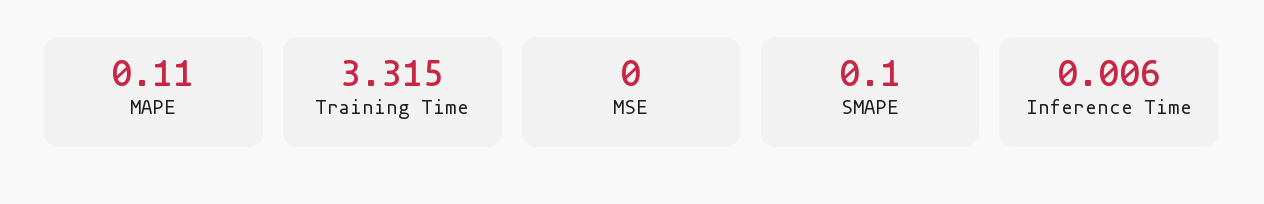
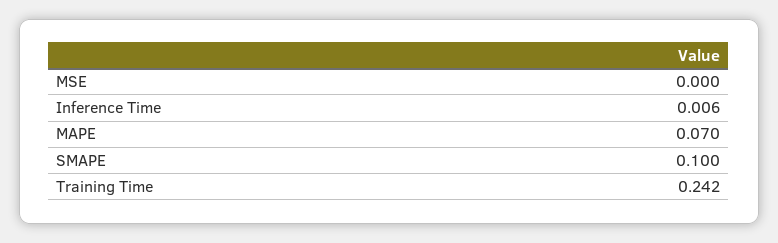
MAPE: 0.11 -> 0.07
Training Time: 3.315 -> 0.242

